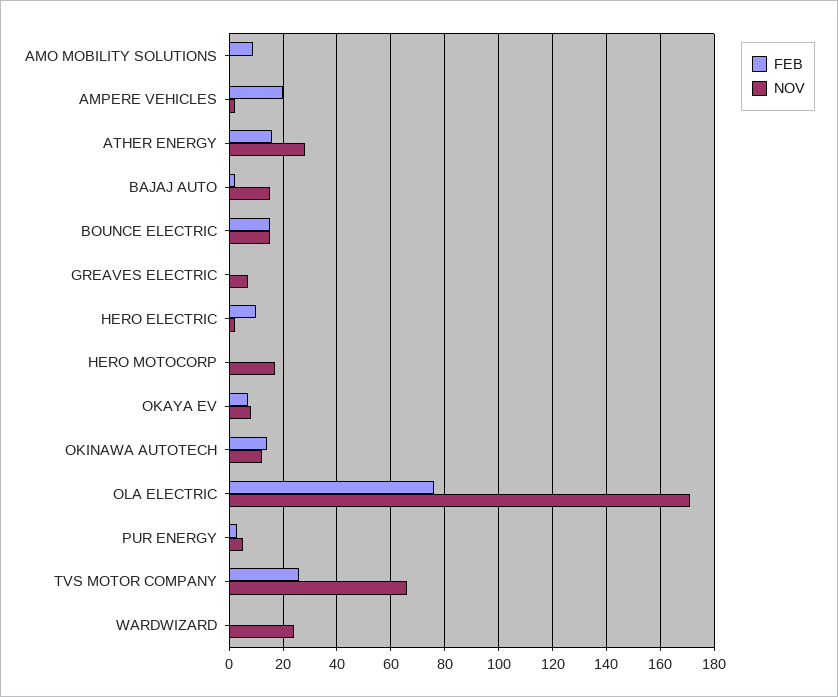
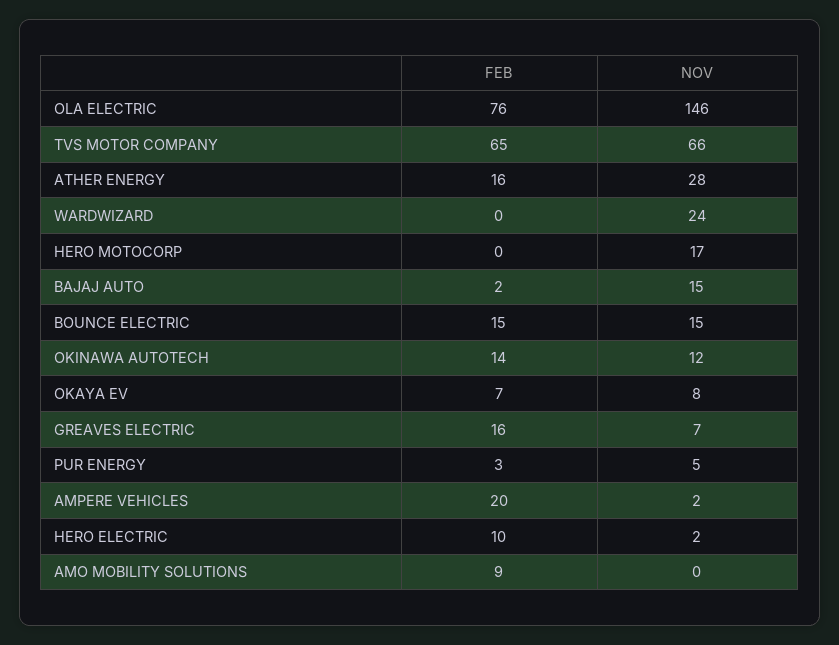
FEB, GREAVES ELECTRIC: 0 -> 16
NOV, OLA ELECTRIC: 170 -> 146
FEB, TVS MOTOR COMPANY: 25 -> 65

